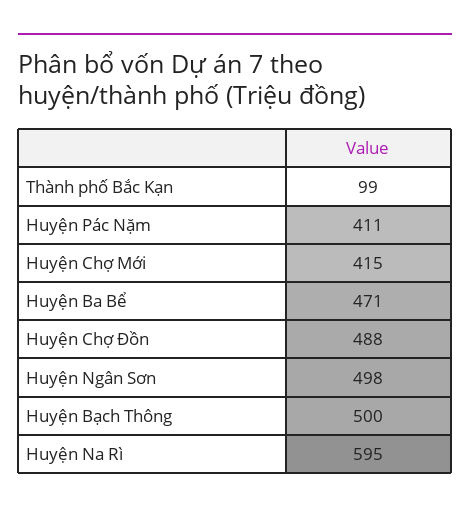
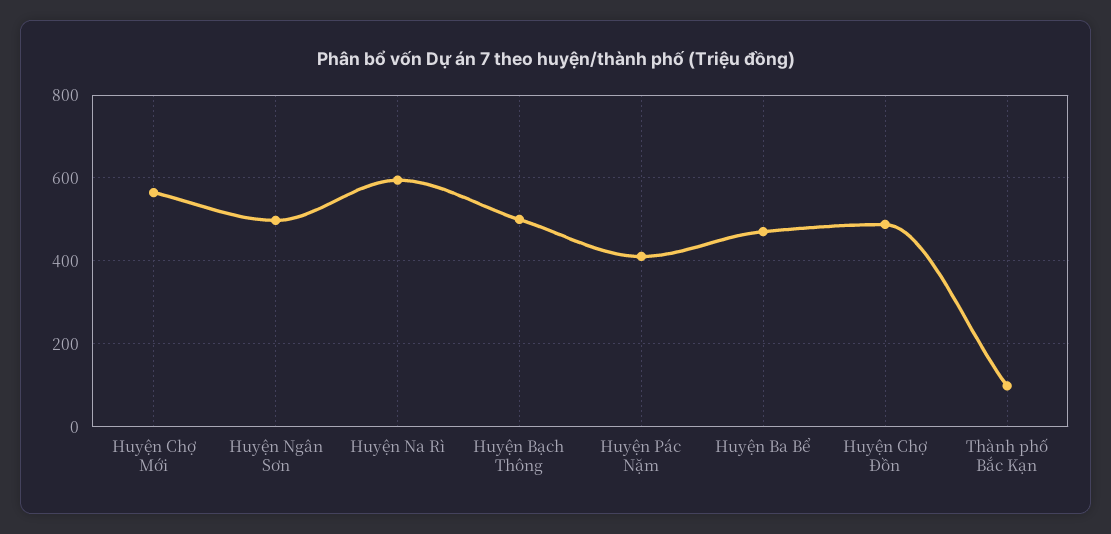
Huyện Chợ Mới: 415 -> 560

